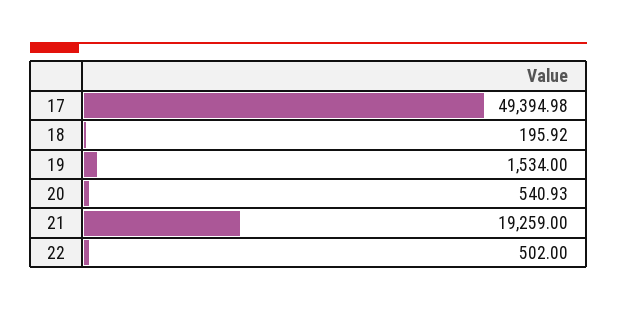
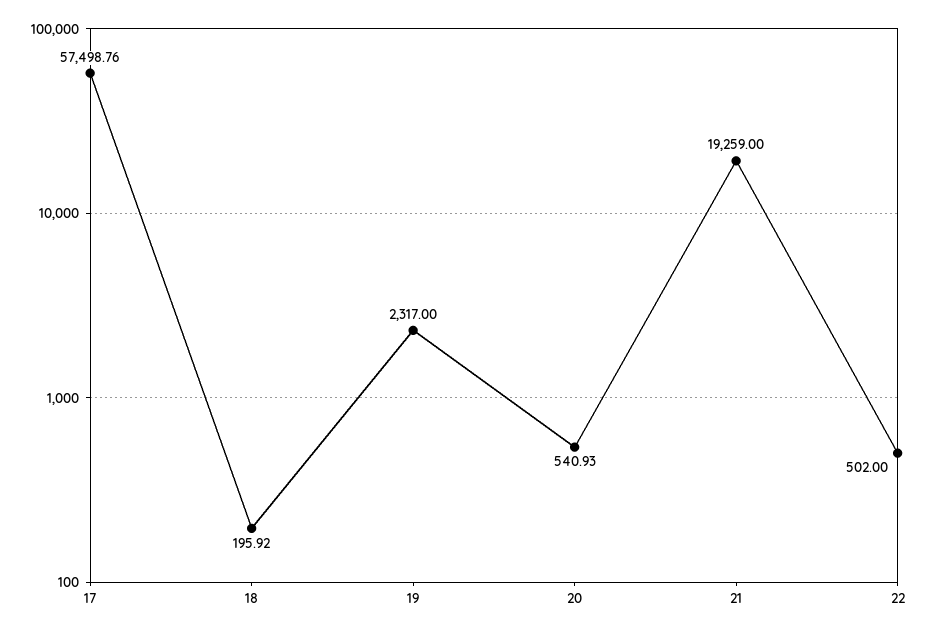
17: 49394.98 -> 57498.76
19: 1534 -> 2317

